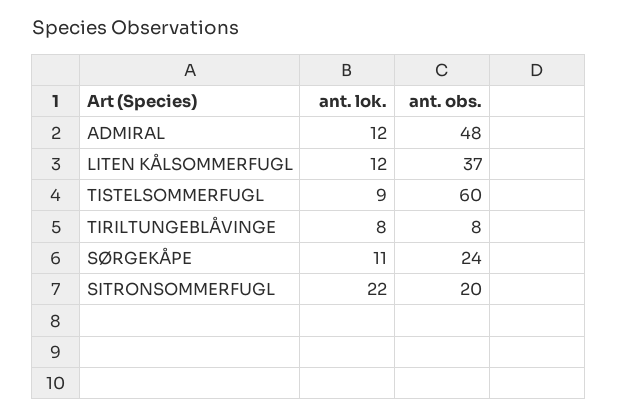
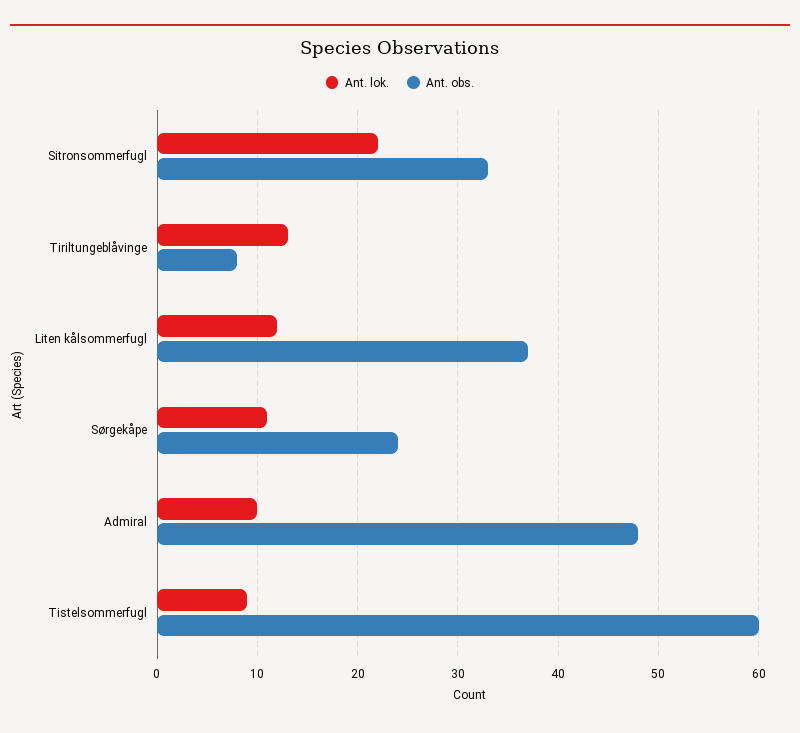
ant. lok., ADMIRAL: 12 -> 10
ant. lok., TIRILTUNGEBLÅVINGE: 8 -> 13
ant. obs., SITRONSOMMERFUGL: 20 -> 33

